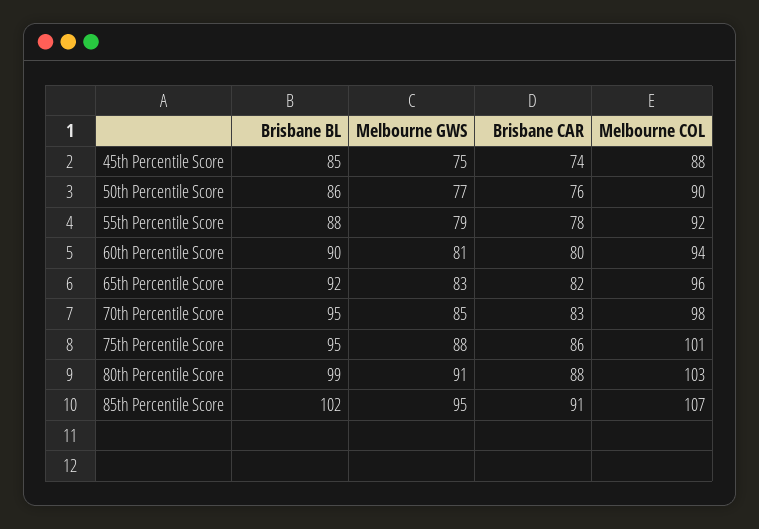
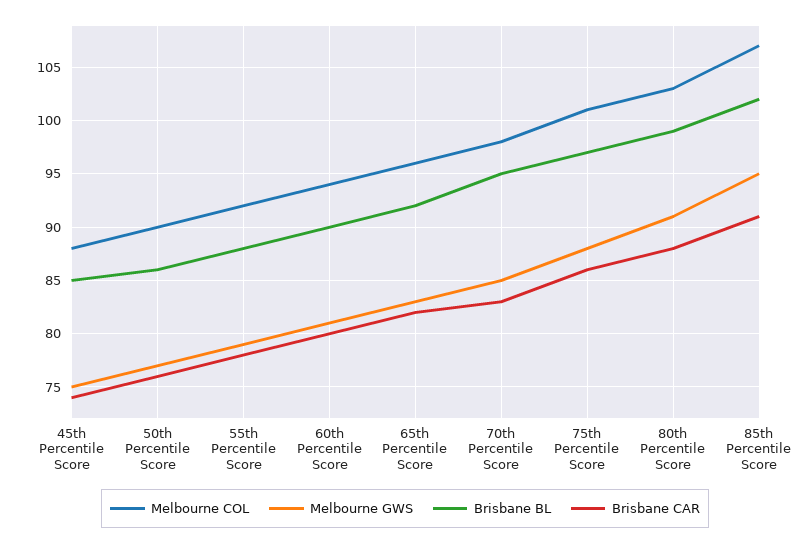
Brisbane BL, 75th Percentile Score: 95 -> 97

